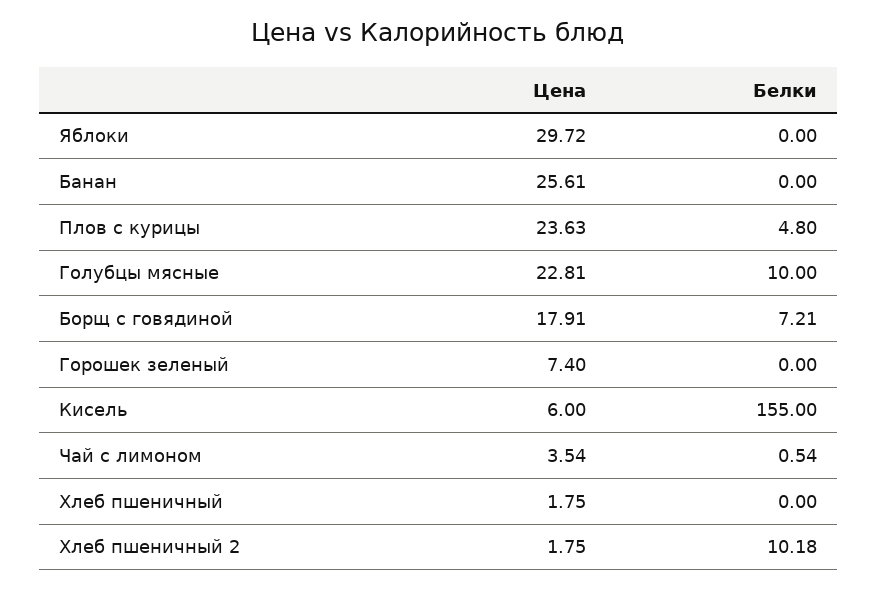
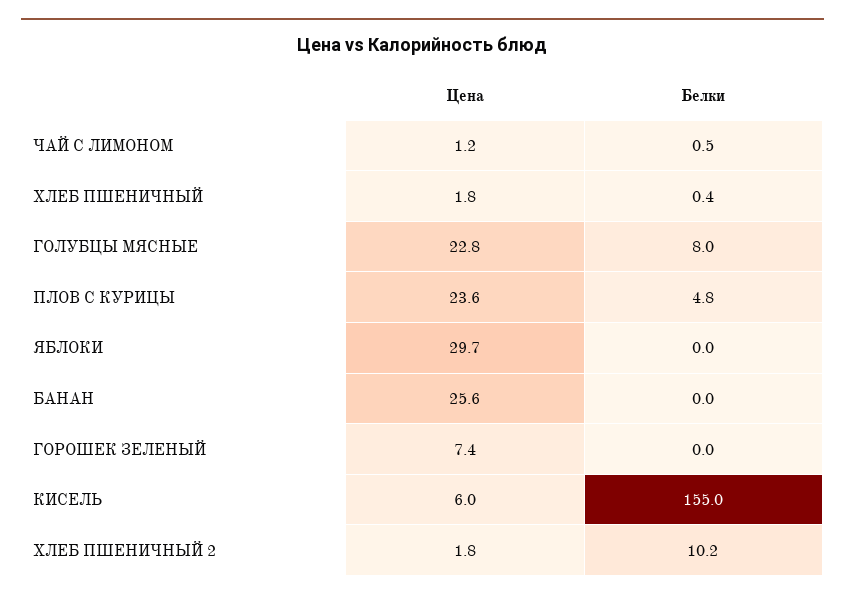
Белки, Голубцы мясные: 10 -> 8
Цена, Борщ с говядиной: 17.91 -> none
Белки, Борщ с говядиной: 7.21 -> none
Цена, Чай с лимоном: 3.54 -> 1.2
Белки, Хлеб пшеничный: 0 -> 0.4

